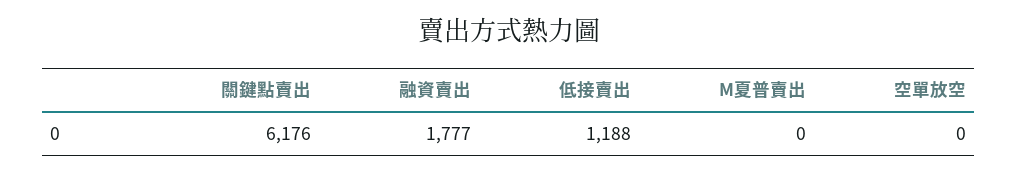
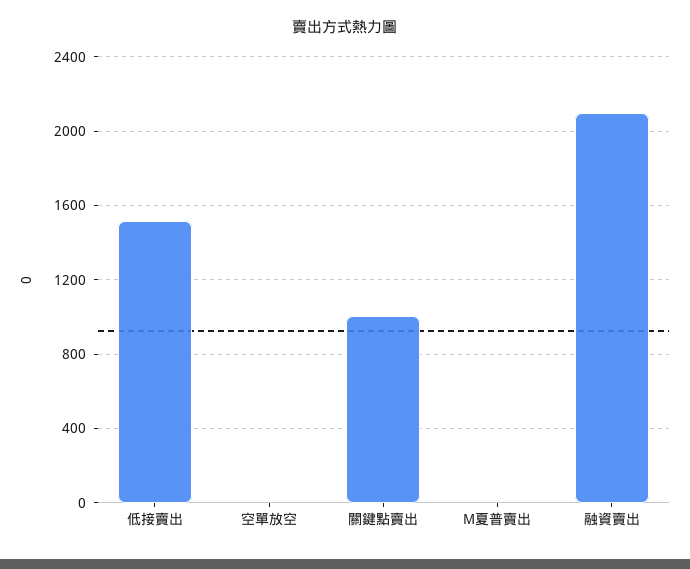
關鍵點賣出: 6176 -> 1000
融資賣出: 1777 -> 2100
低接賣出: 1188 -> 1500

